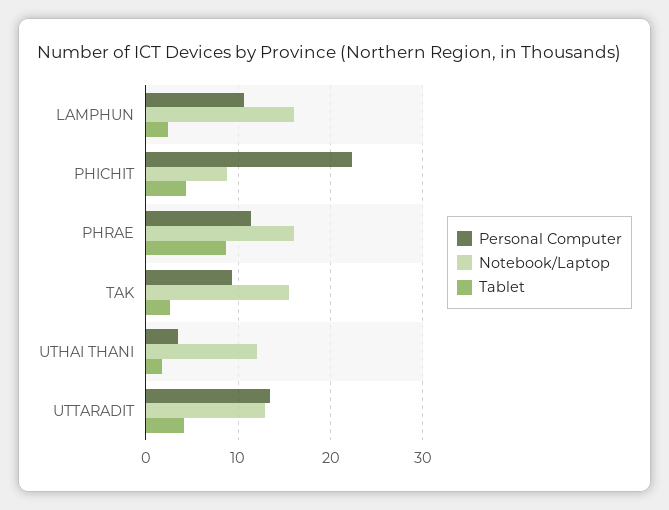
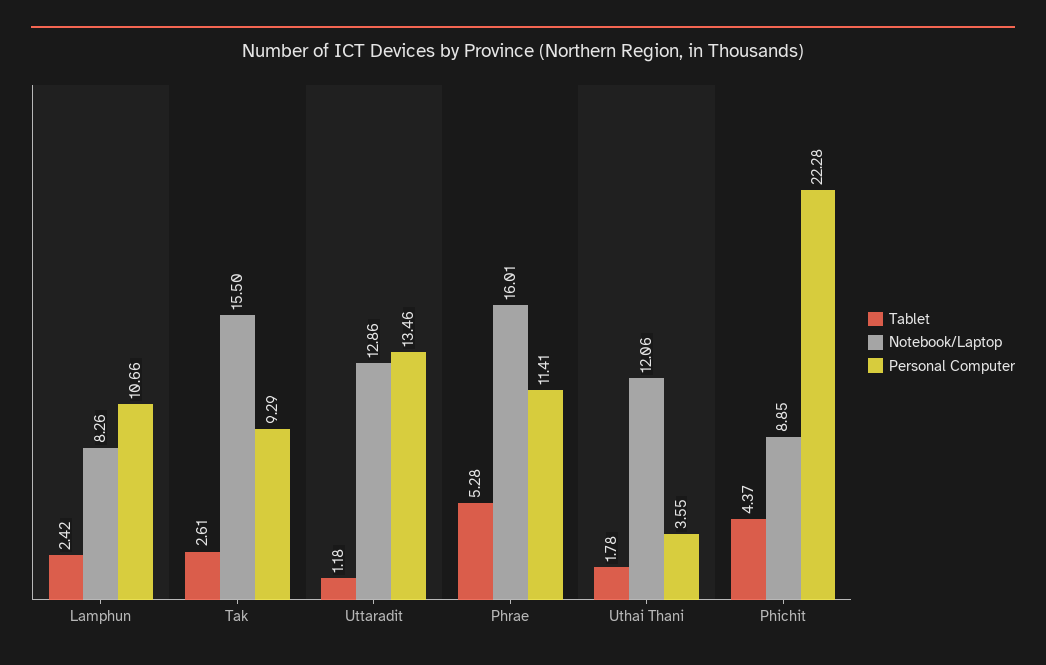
Notebook/Laptop, LAMPHUN: 16 -> 8.26
Tablet, PHRAE: 9 -> 5.28
Tablet, UTTARADIT: 4 -> 1.18

